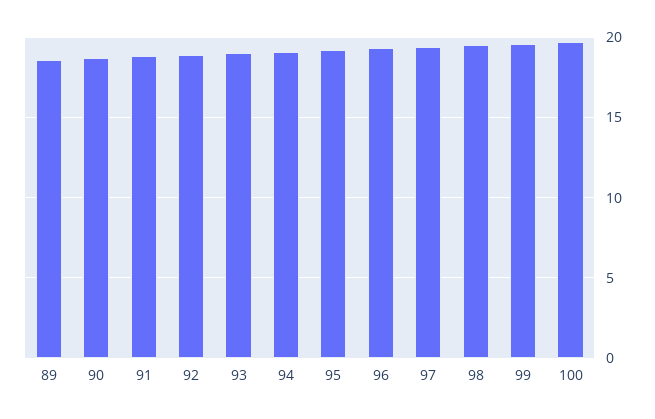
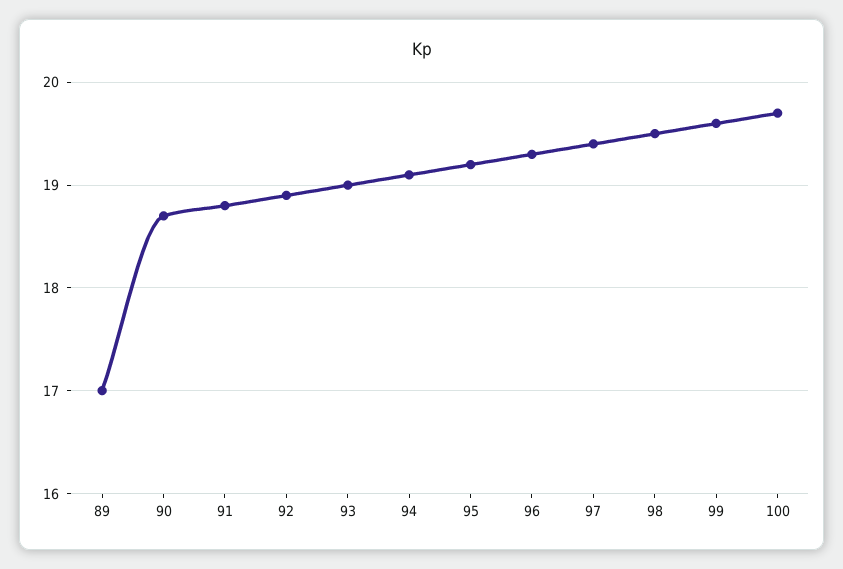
89: 18.5 -> 17

